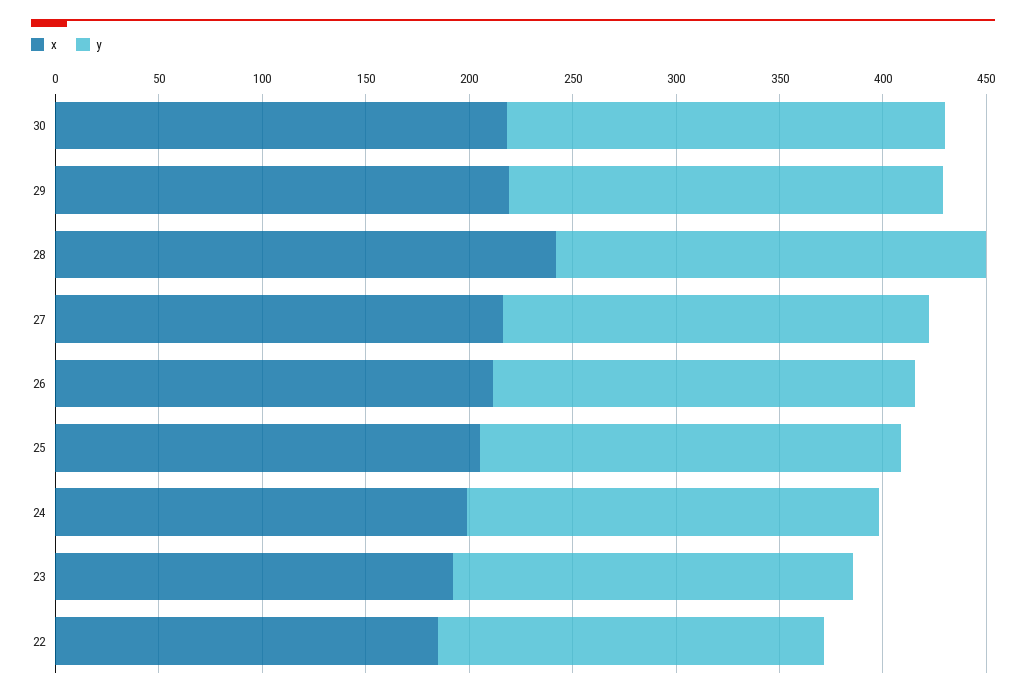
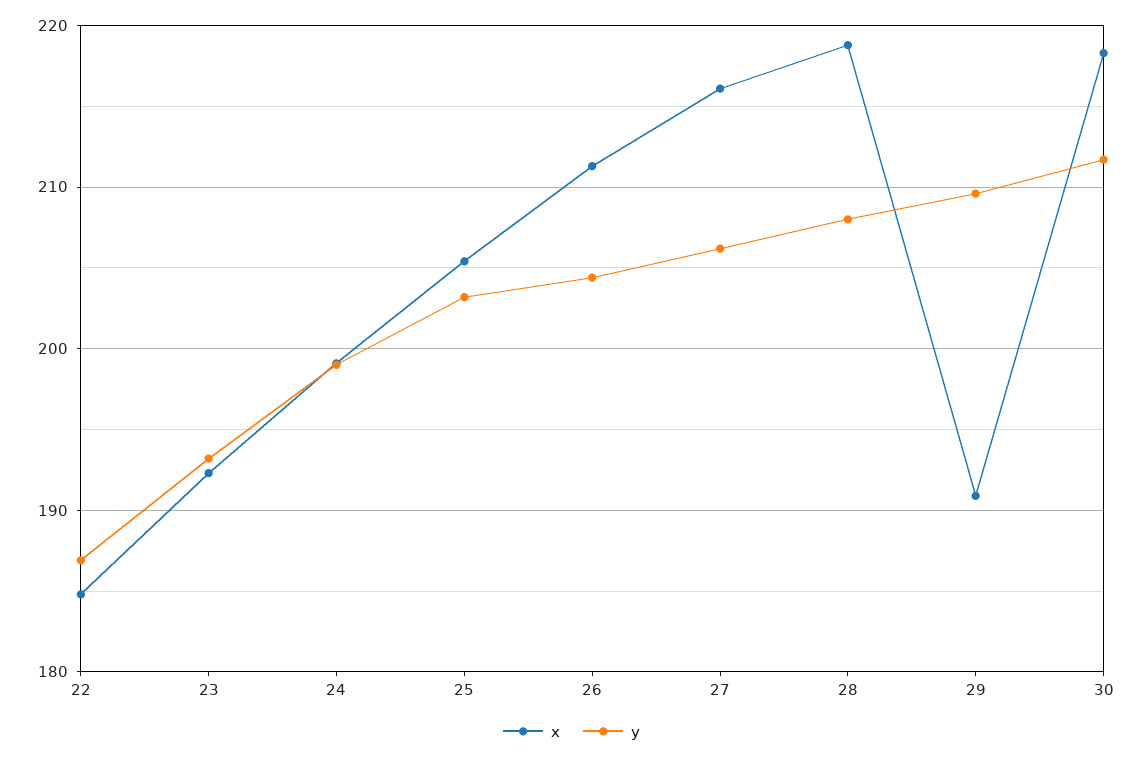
x, 29: 220 -> 191
x, 28: 240 -> 219

